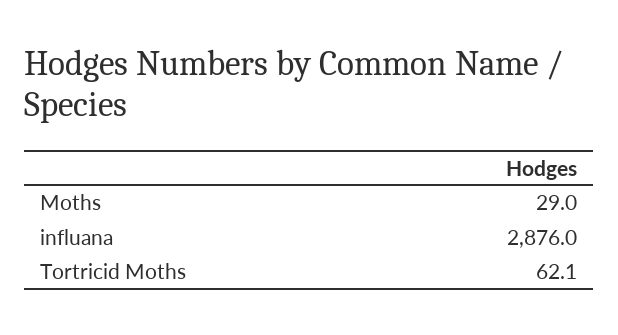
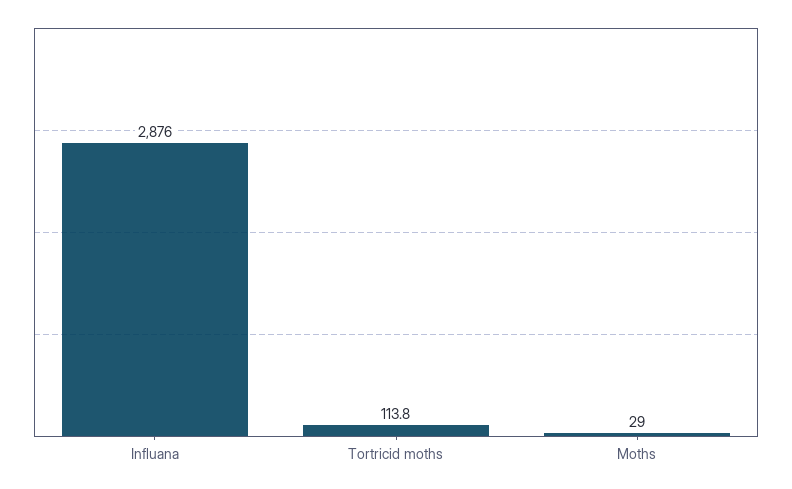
Tortricid Moths: 62.1 -> 113.8

